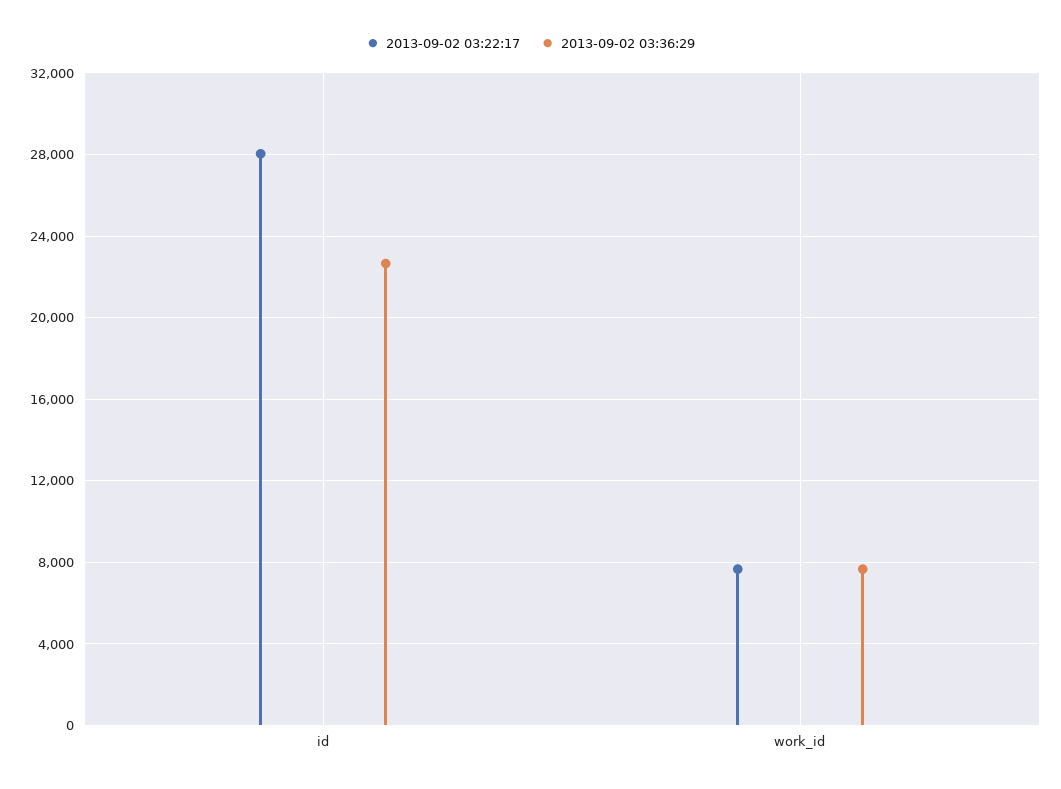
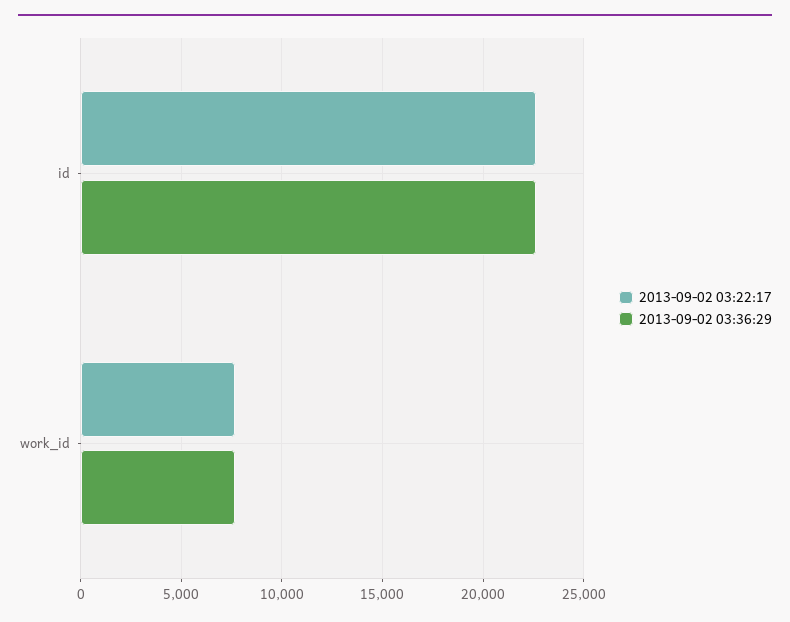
2013-09-02 03:22:17, id: 28000 -> 22500

